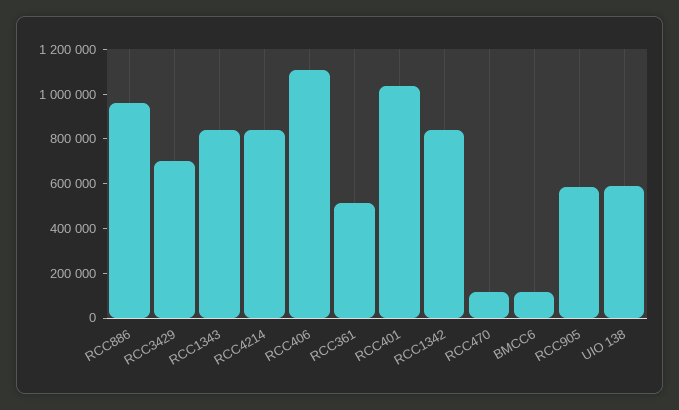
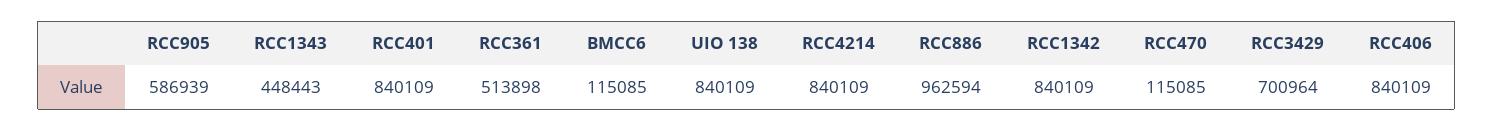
RCC1343: 850000 -> 448443
RCC406: 1100000 -> 840109
RCC401: 1050000 -> 840109
UIO 138: 600000 -> 840109

